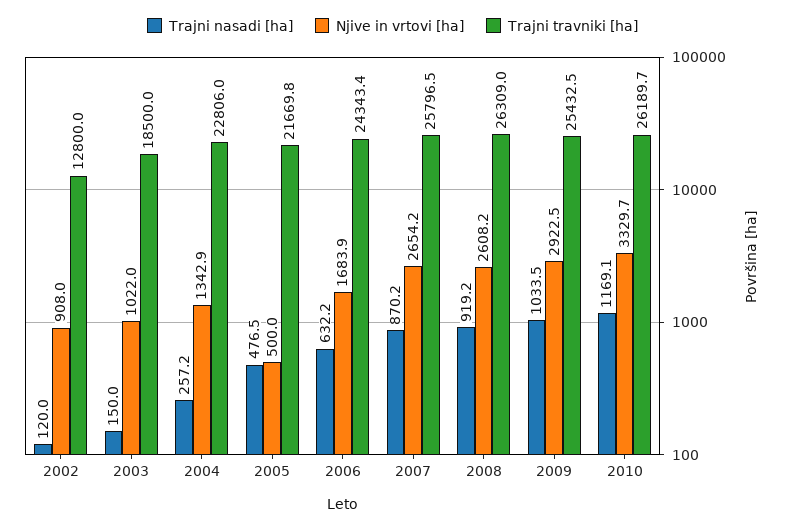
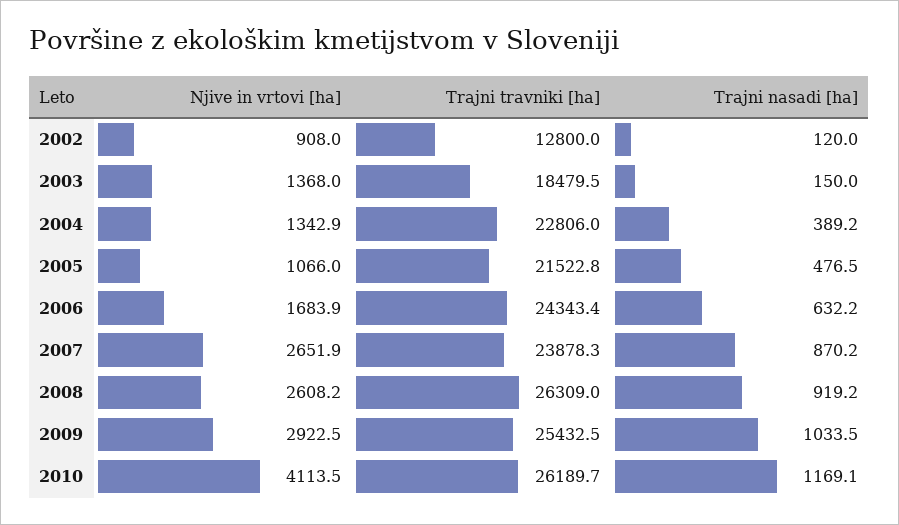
Njive in vrtovi [ha], 2003: 1022 -> 1368
Trajni travniki [ha], 2003: 18500 -> 18479.5
Trajni nasadi [ha], 2004: 257.2 -> 389.2
Njive in vrtovi [ha], 2005: 500 -> 1066
Trajni travniki [ha], 2005: 21669.8 -> 21522.8
Njive in vrtovi [ha], 2007: 2654.2 -> 2651.9
Trajni travniki [ha], 2007: 25796.5 -> 23878.3
Njive in vrtovi [ha], 2010: 3329.7 -> 4113.5

